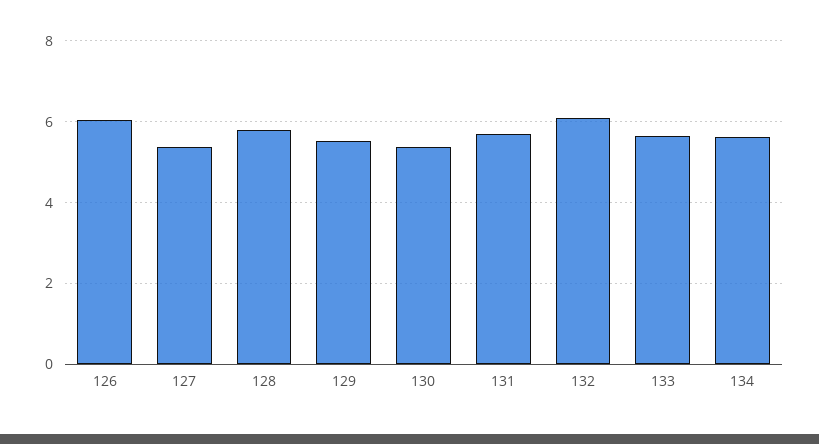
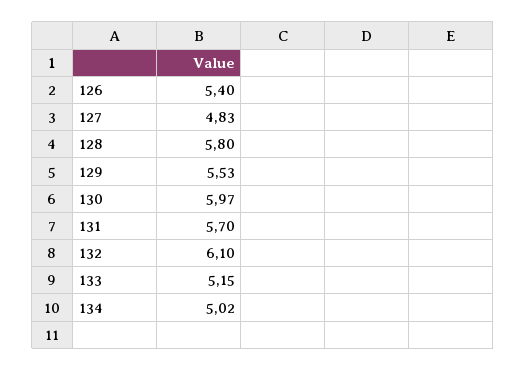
126: 6 -> 5.4
127: 5.4 -> 4.83
130: 5.4 -> 5.97
133: 5.6 -> 5.15
134: 5.6 -> 5.02

